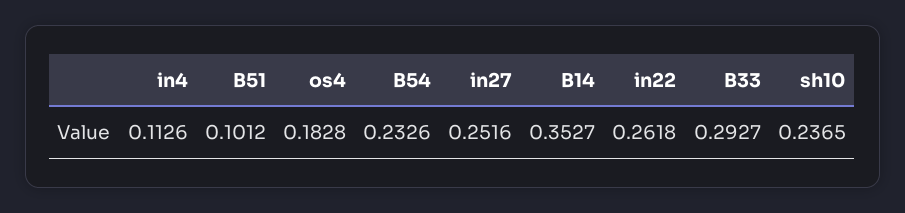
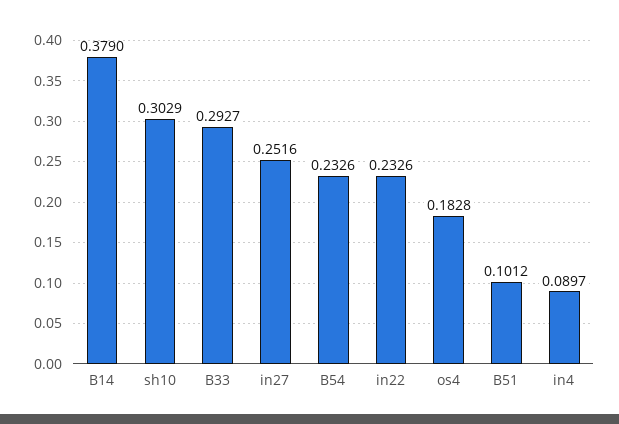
in4: 0.1126 -> 0.0897
B14: 0.3527 -> 0.379
in22: 0.2618 -> 0.2326
sh10: 0.2365 -> 0.3029

